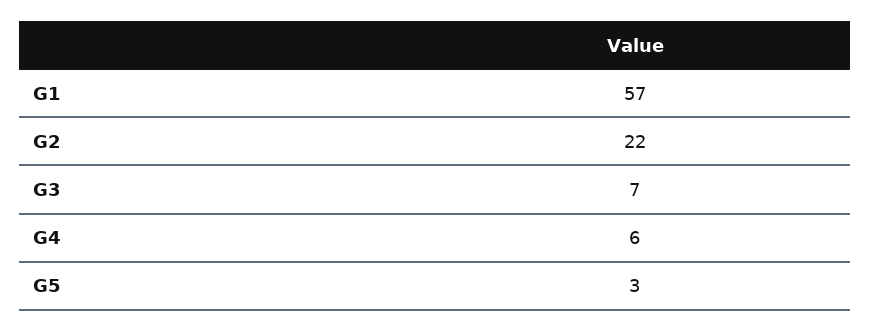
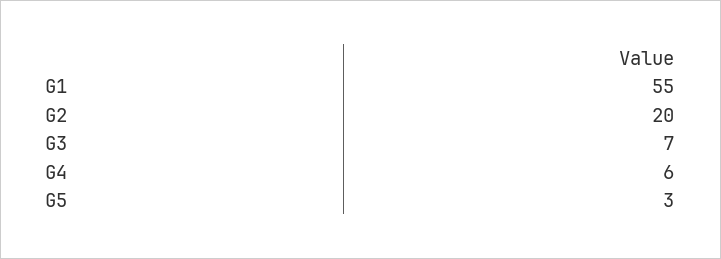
G1: 57 -> 55
G2: 22 -> 20

